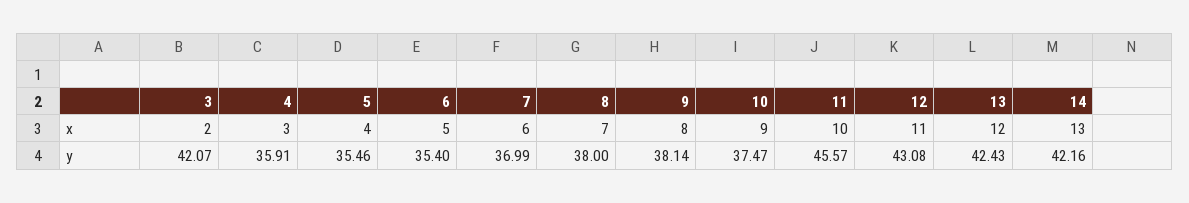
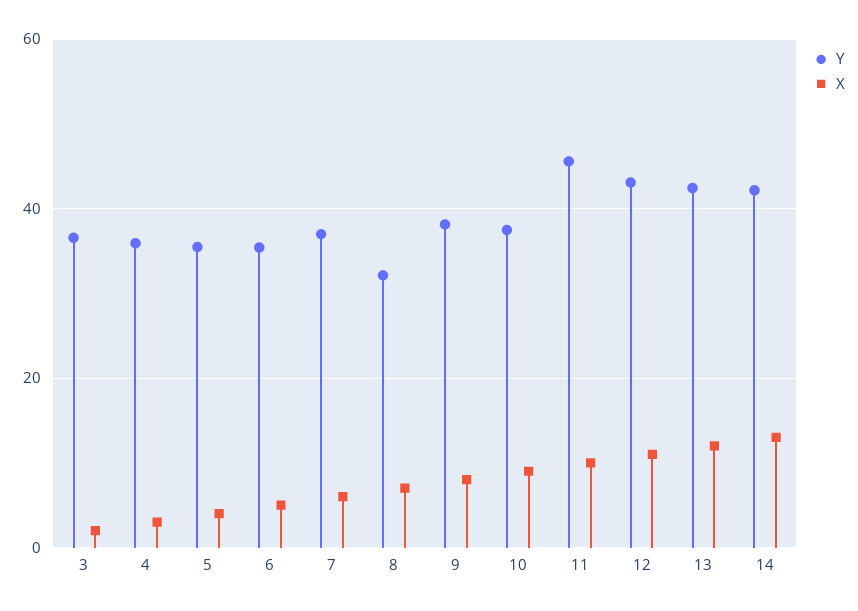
y, 3: 42.07 -> 36
y, 8: 38 -> 32

